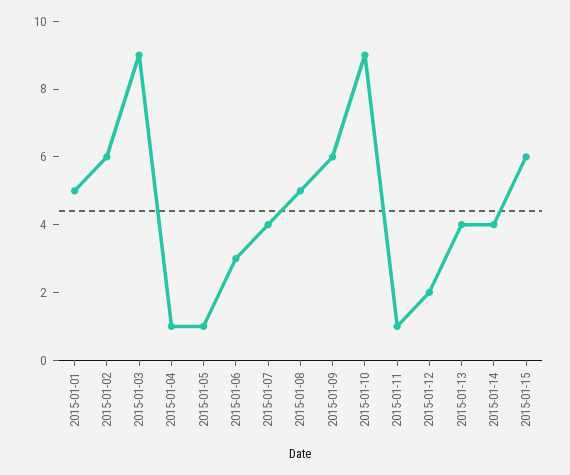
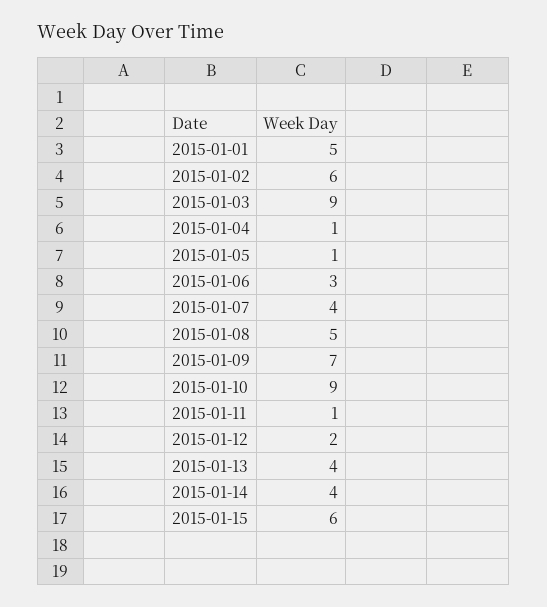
2015-01-09: 6 -> 7

